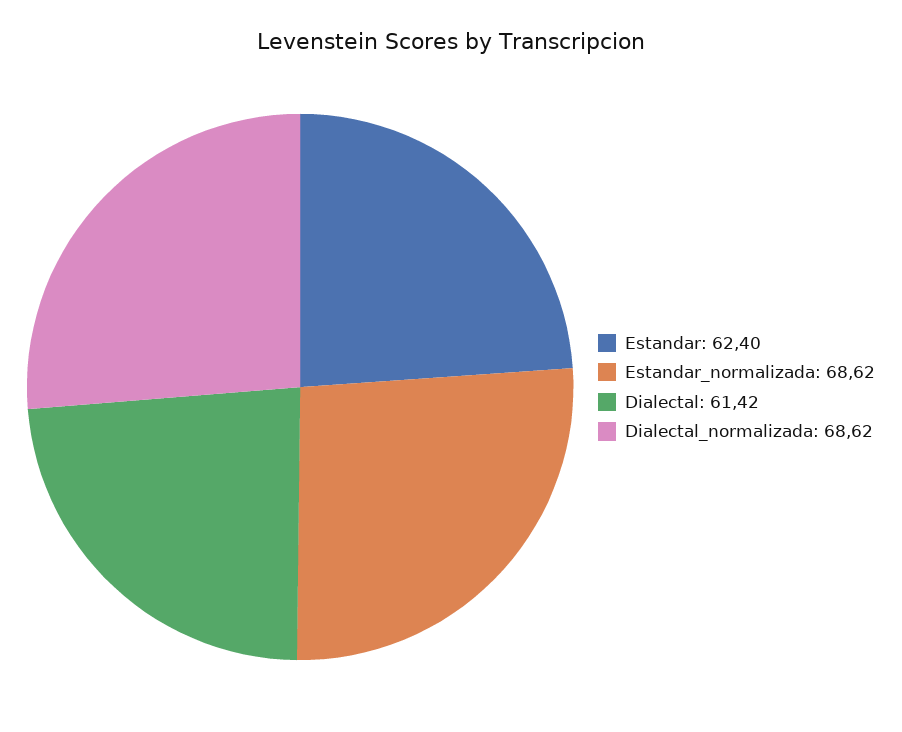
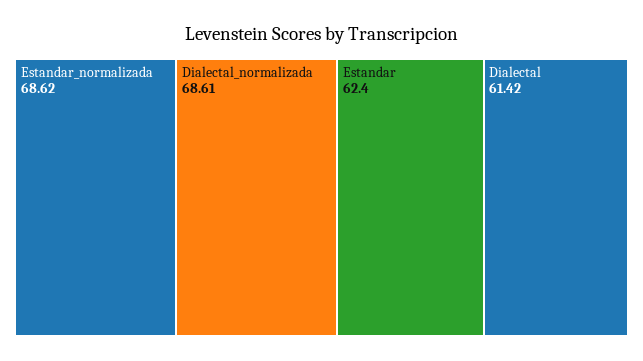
Dialectal_normalizada: 68.62 -> 68.61

